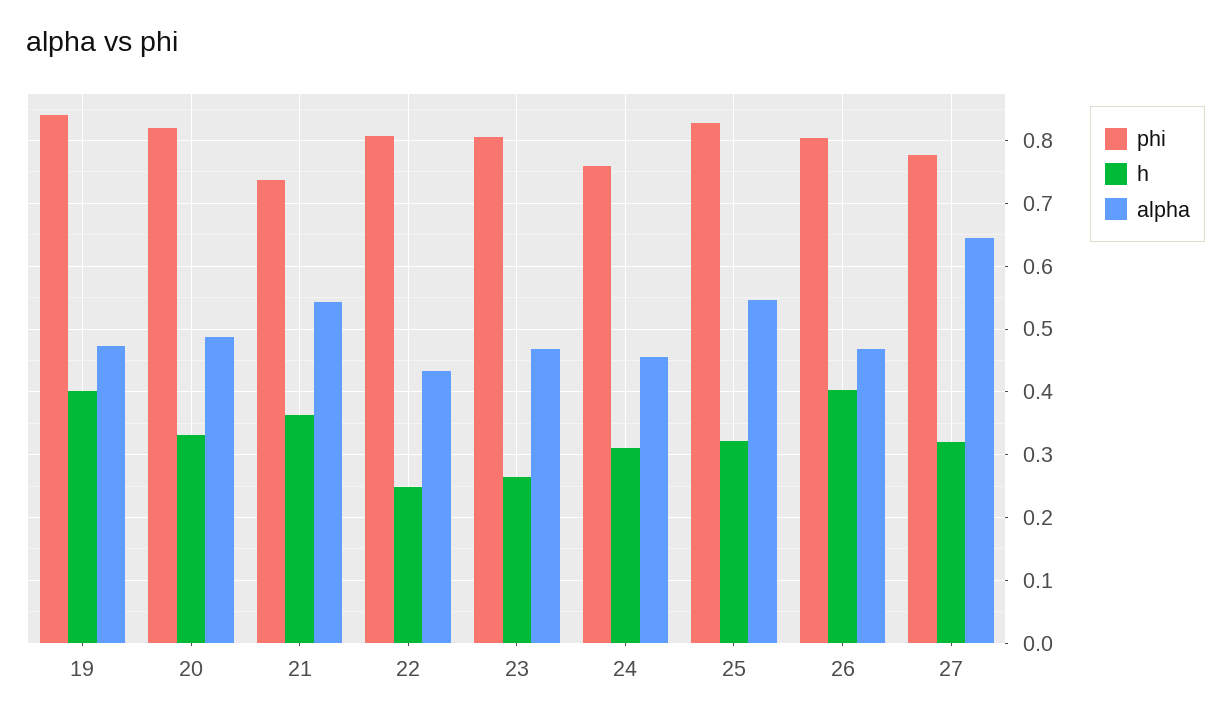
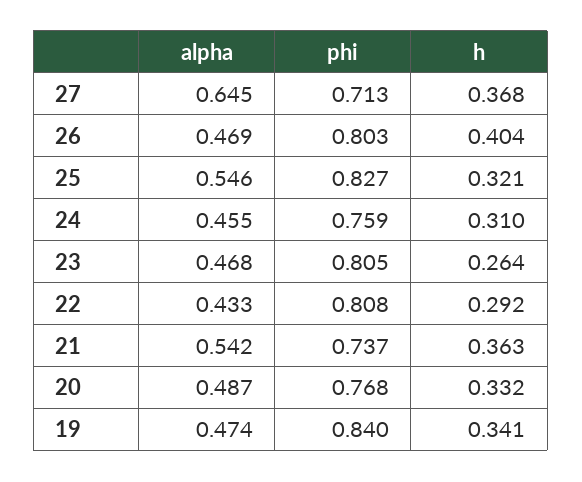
h, 19: 0.4 -> 0.341
phi, 20: 0.82 -> 0.768
h, 22: 0.25 -> 0.292
phi, 27: 0.78 -> 0.713
h, 27: 0.32 -> 0.368

